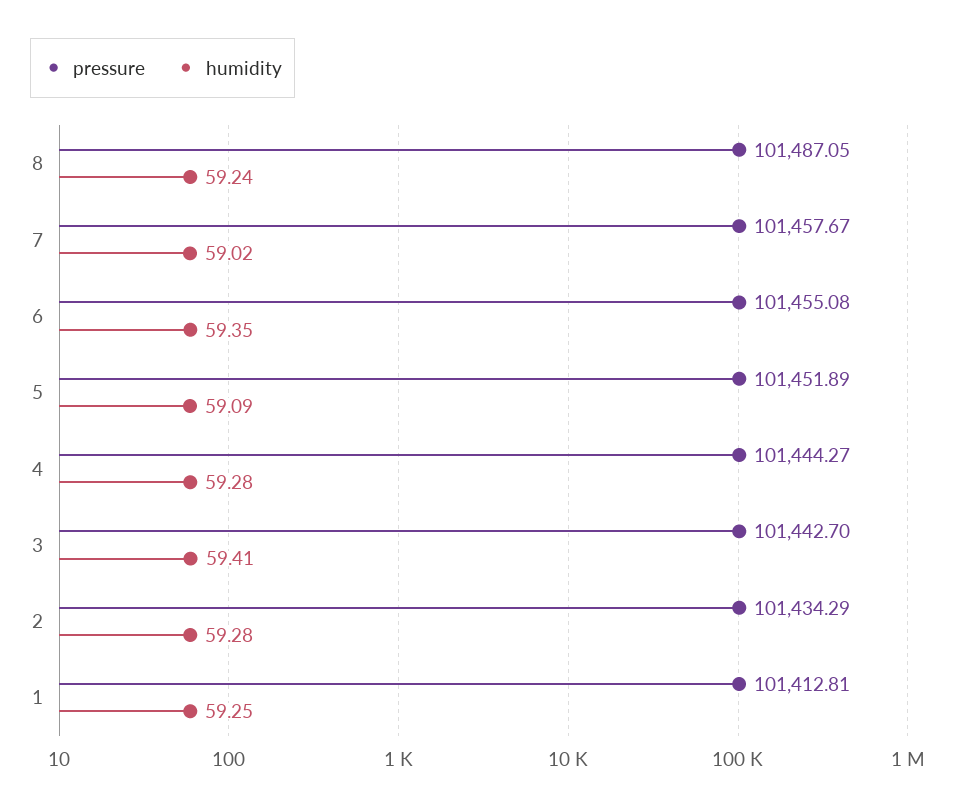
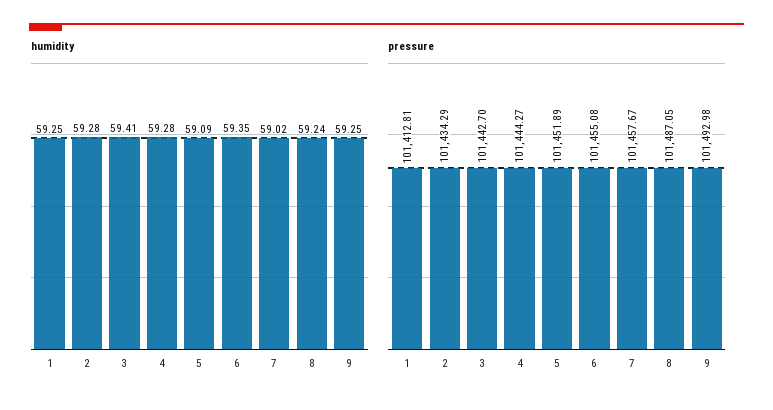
humidity, 9: none -> 59.25
pressure, 9: none -> 101492.98

